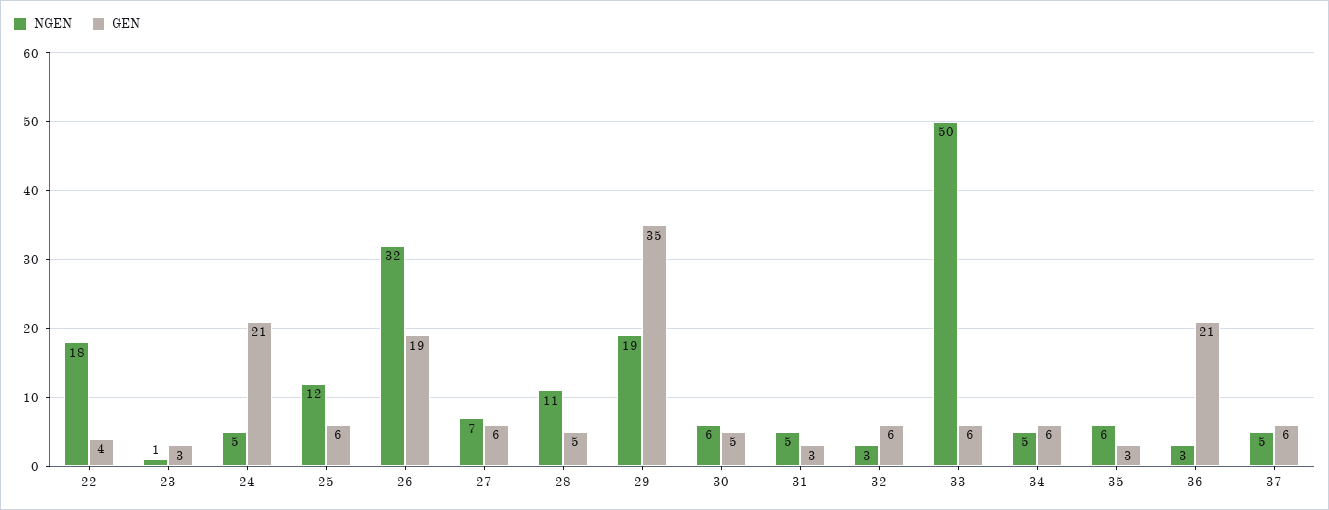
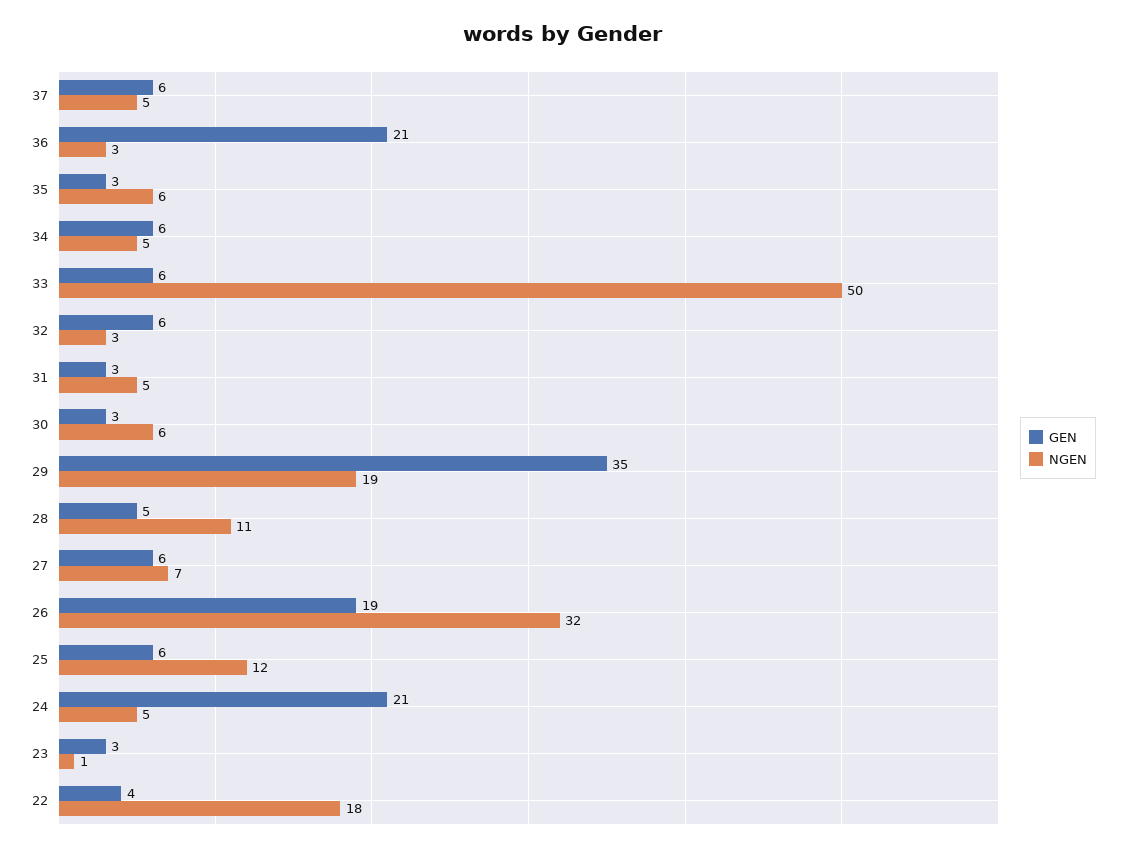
GEN, 30: 5 -> 3

